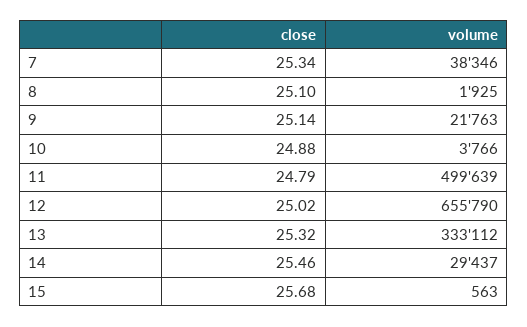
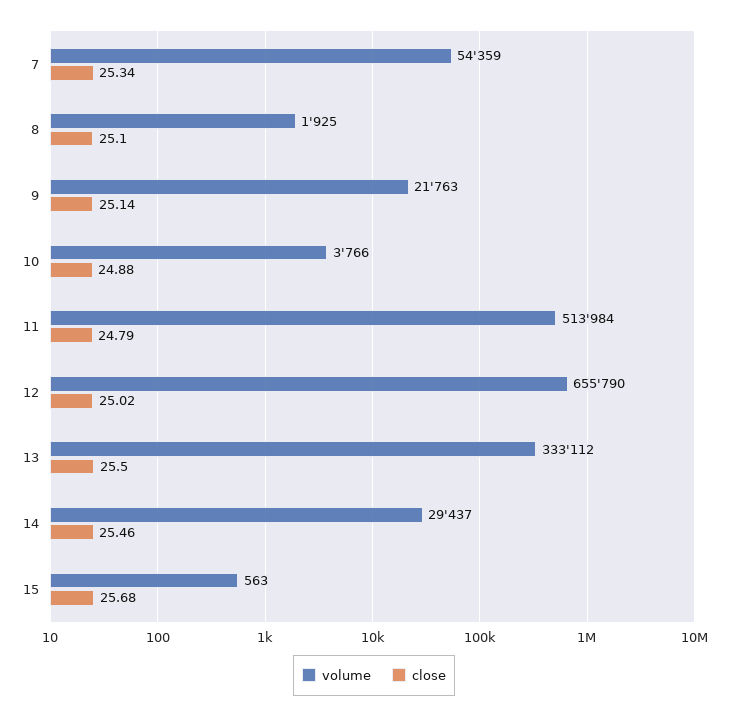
volume, 7: 38346 -> 54359
volume, 11: 499639 -> 513984
close, 13: 25.32 -> 25.5

